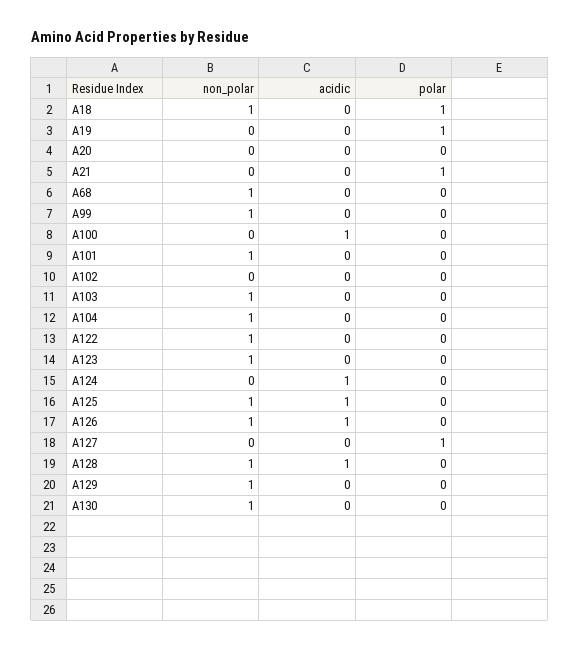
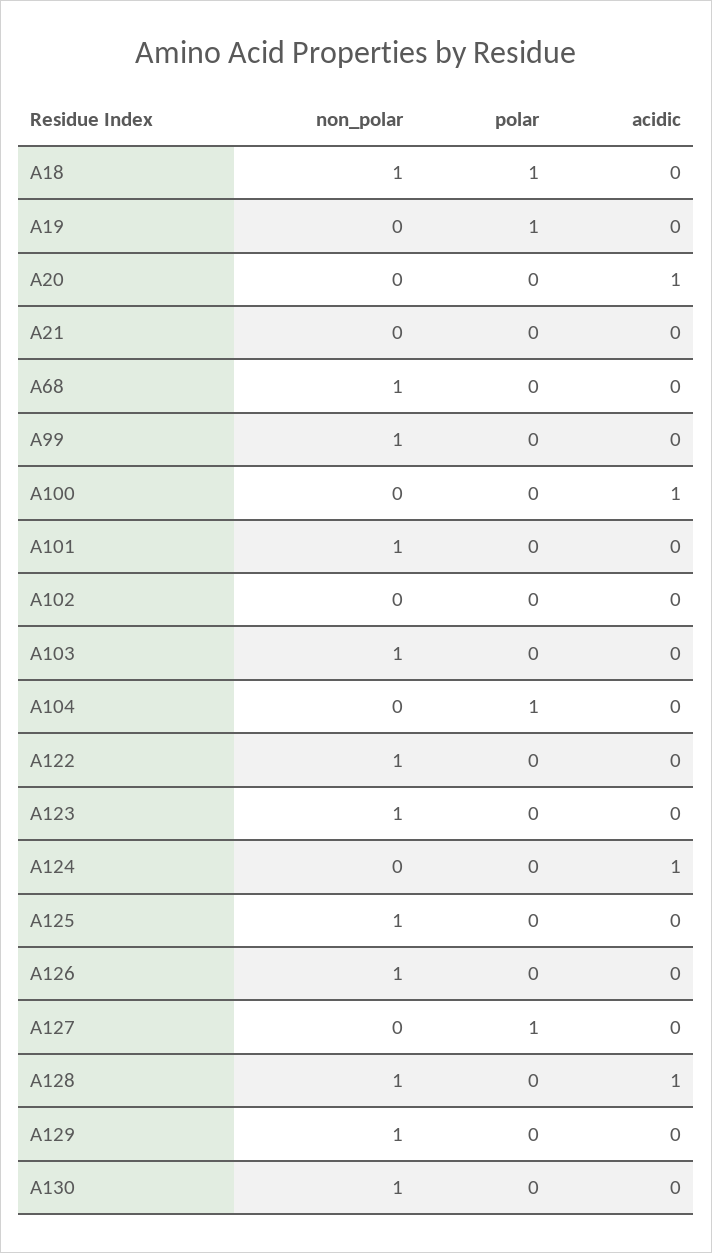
acidic, A20: 0 -> 1
polar, A21: 1 -> 0
non_polar, A104: 1 -> 0
polar, A104: 0 -> 1
acidic, A125: 1 -> 0
acidic, A126: 1 -> 0

